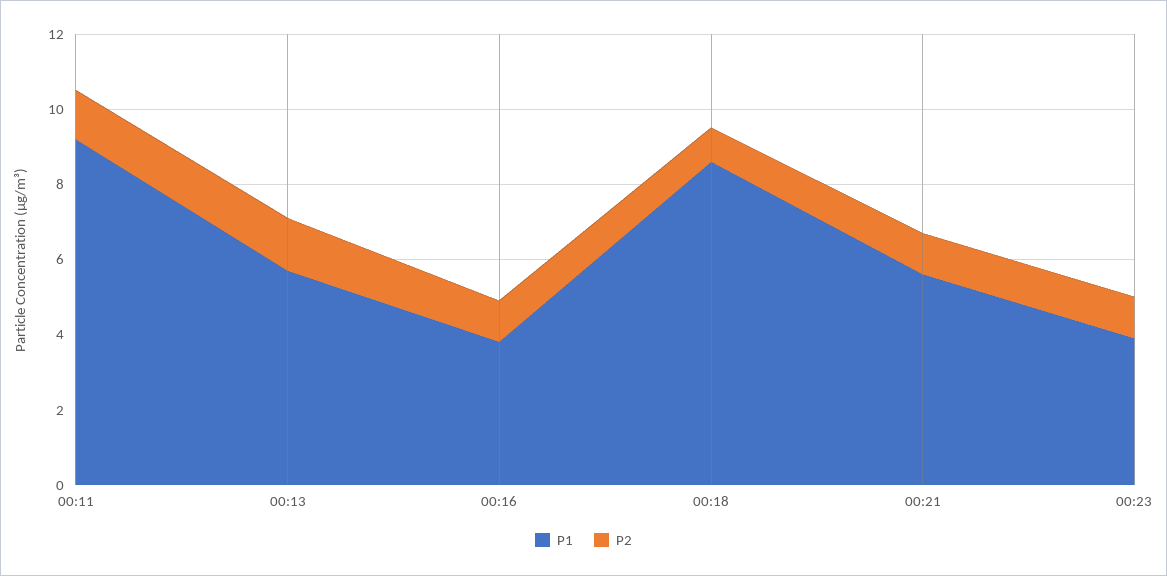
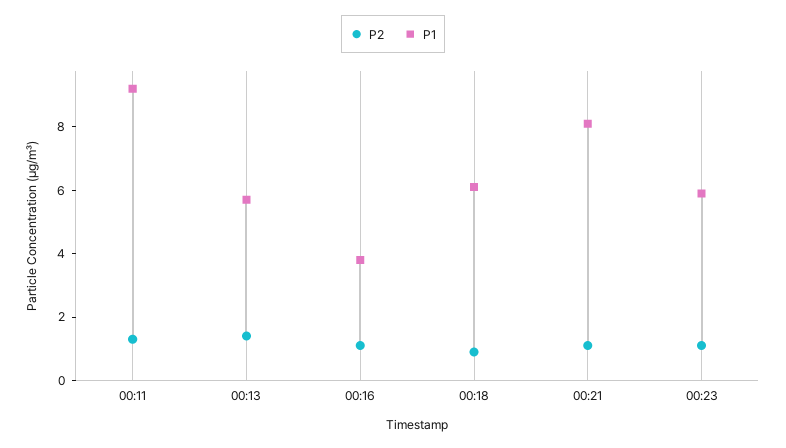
P1, 00:18: 8.5 -> 6
P1, 00:21: 5.5 -> 8
P1, 00:23: 4 -> 6

